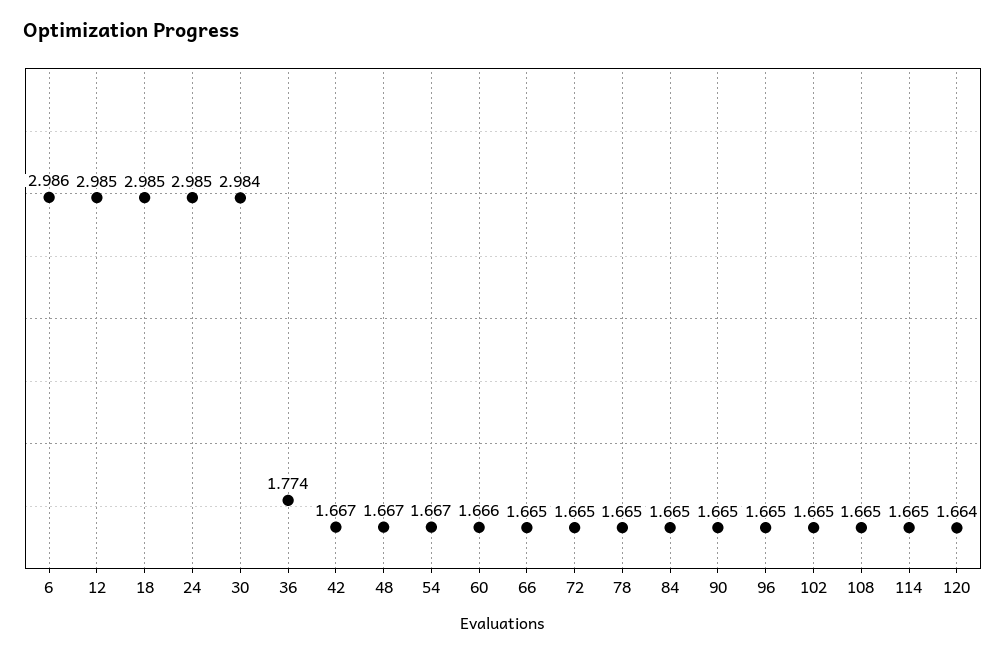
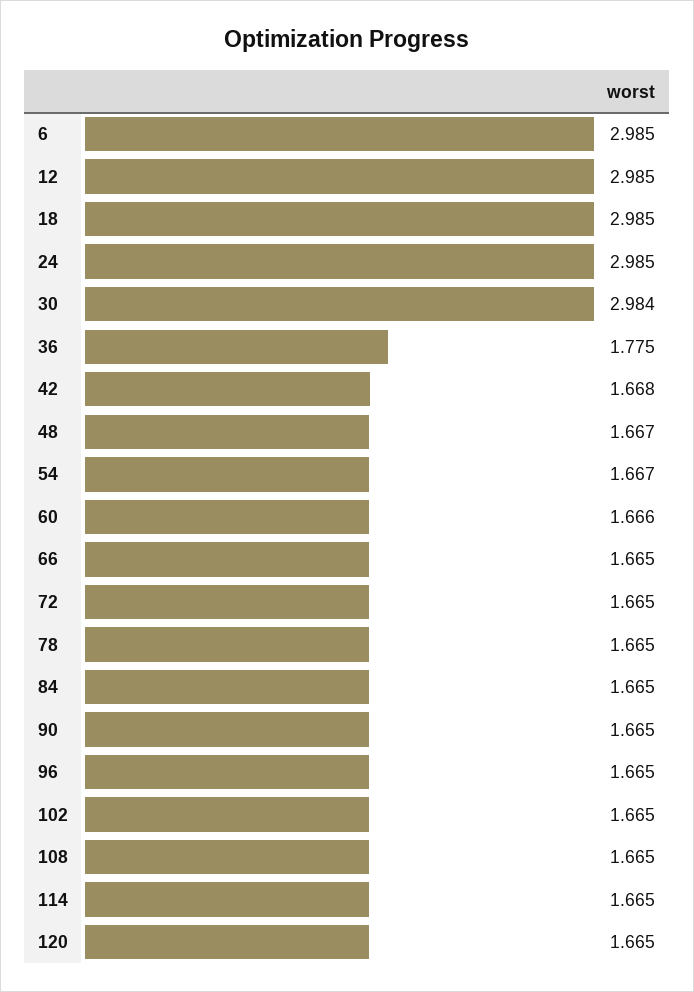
6: 2.986 -> 2.985
36: 1.774 -> 1.775
42: 1.667 -> 1.668
120: 1.664 -> 1.665

